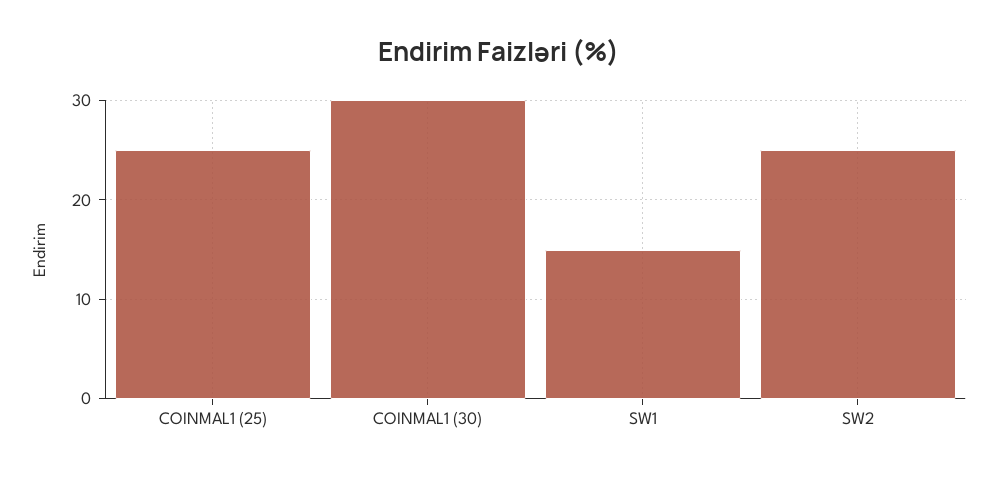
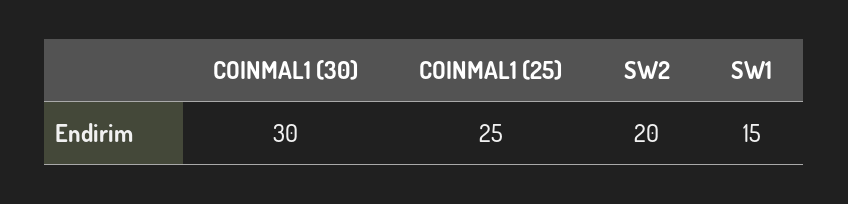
SW2: 25 -> 20

